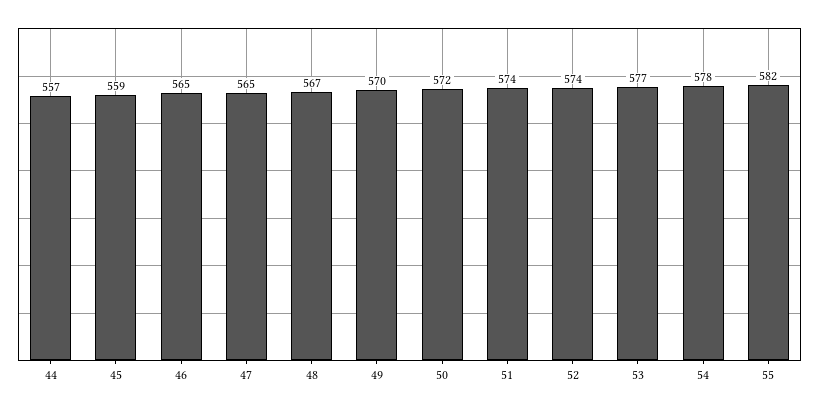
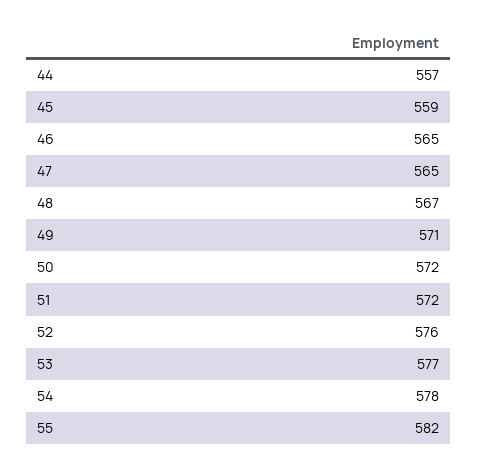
49: 570 -> 571
51: 574 -> 572
52: 574 -> 576

